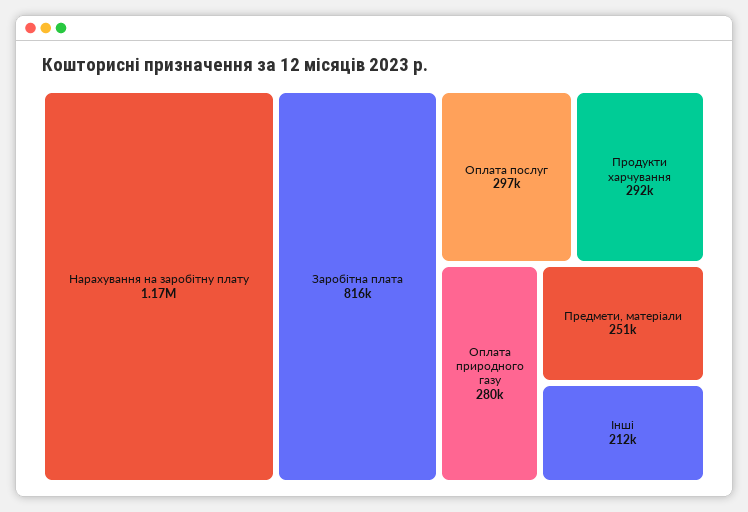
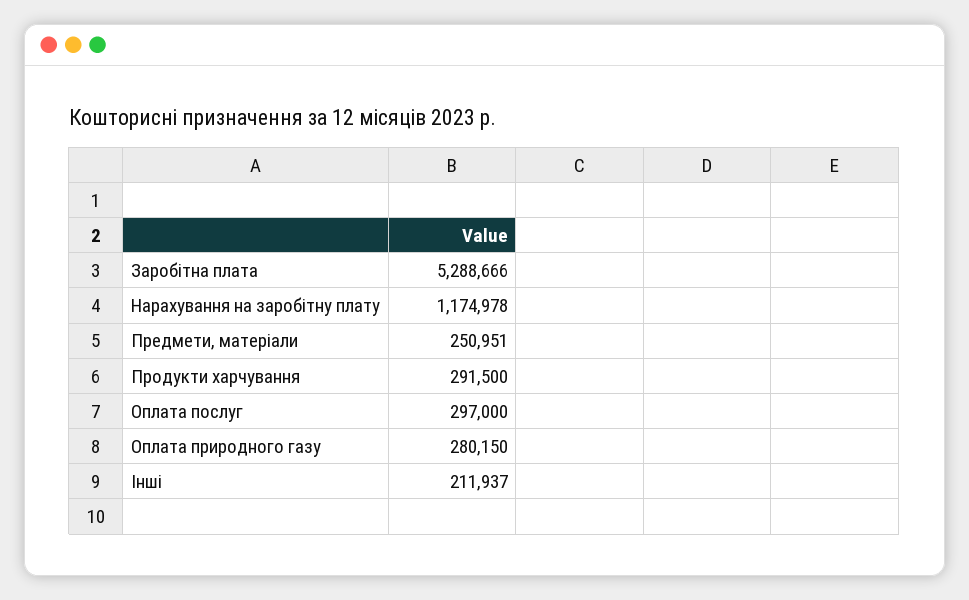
Заробітна плата: 816000 -> 5288666

